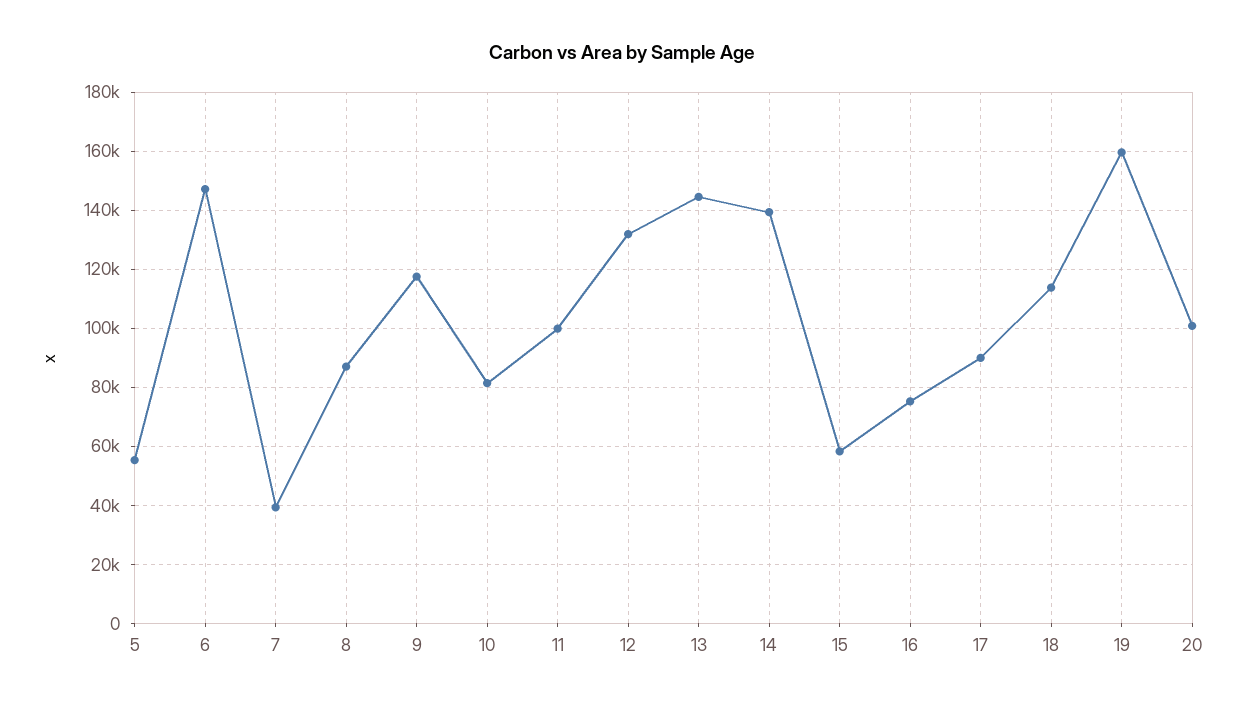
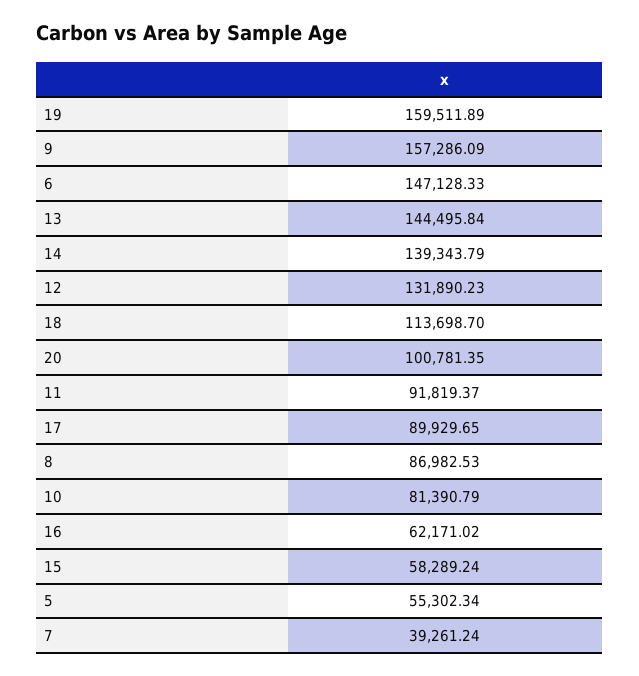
9: 117500 -> 157286.09
11: 100000 -> 91819.37
16: 75000 -> 62171.02

